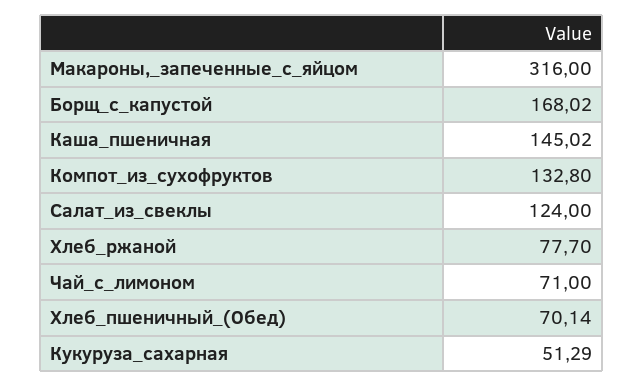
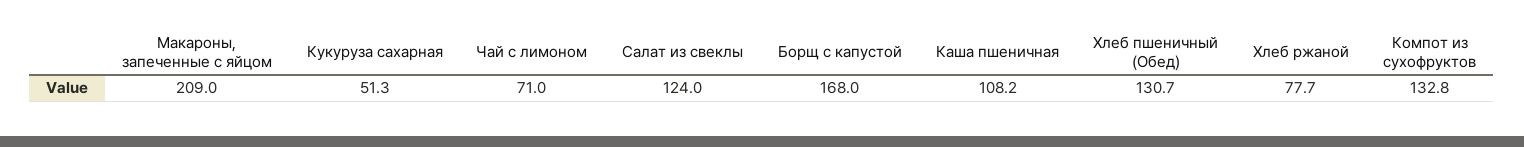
Макароны,_запеченные_с_яйцом: 316 -> 209
Каша_пшеничная: 145.02 -> 108.2
Хлеб_пшеничный_(Обед): 70.14 -> 130.7

